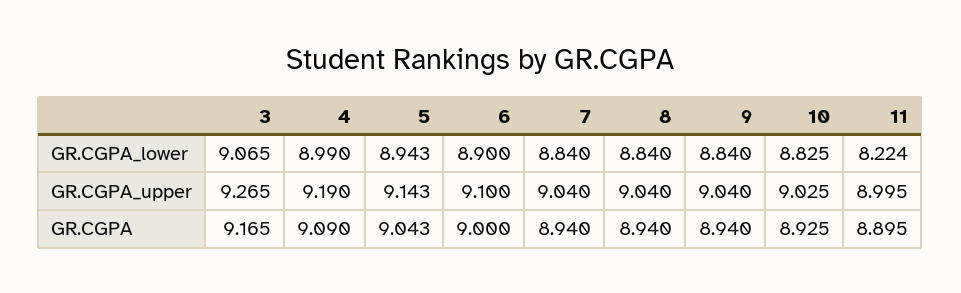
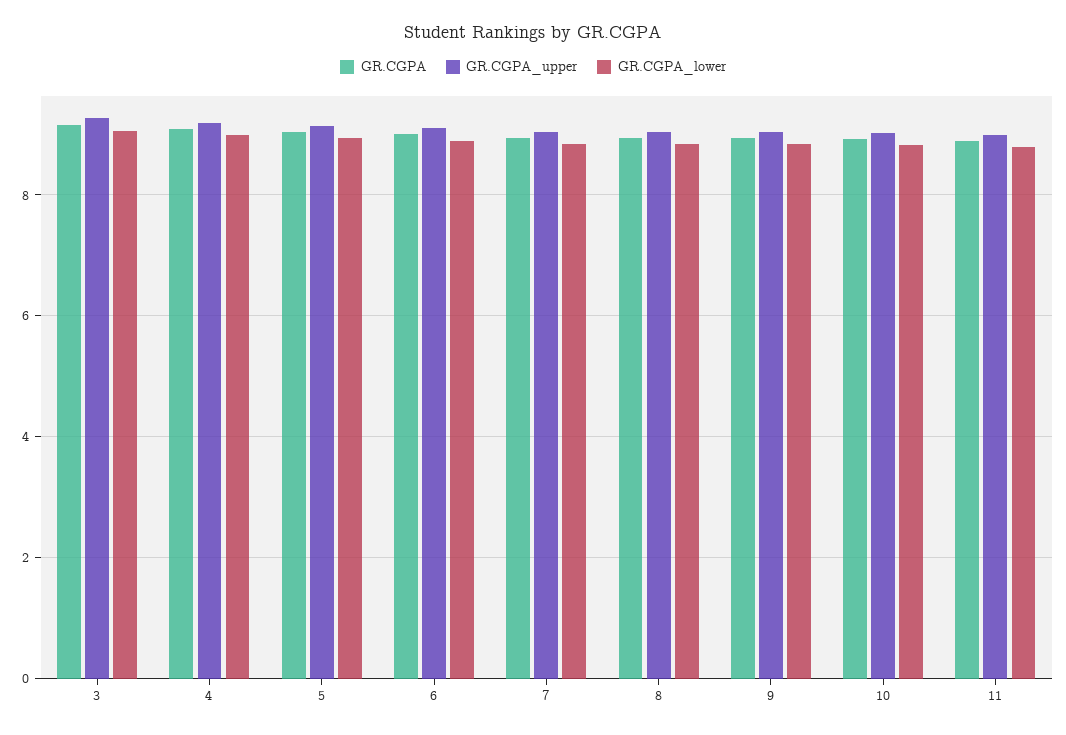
GR.CGPA_lower, 11: 8.224 -> 8.8

